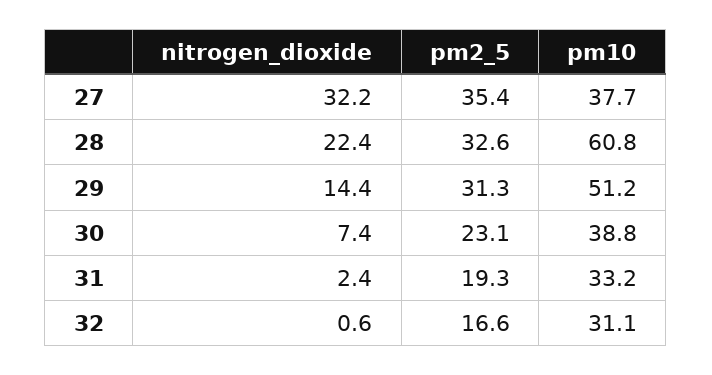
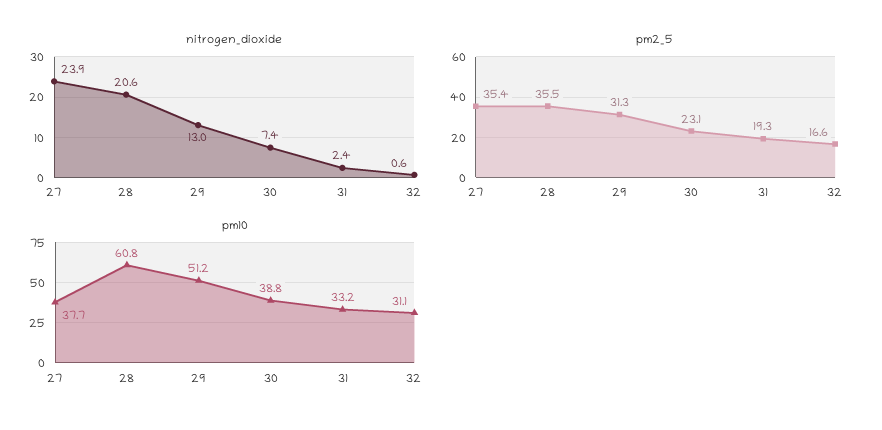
nitrogen_dioxide, 27: 32.2 -> 23.9
nitrogen_dioxide, 28: 22.4 -> 20.6
pm2_5, 28: 32.6 -> 35.5
nitrogen_dioxide, 29: 14.4 -> 13

